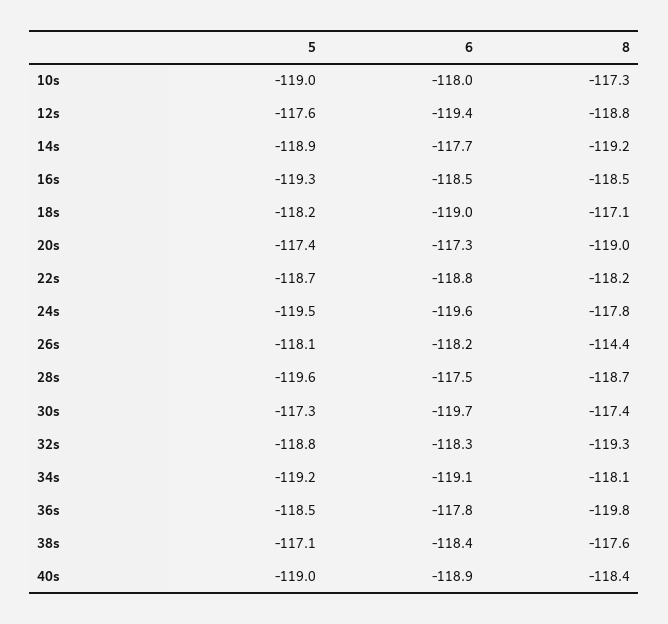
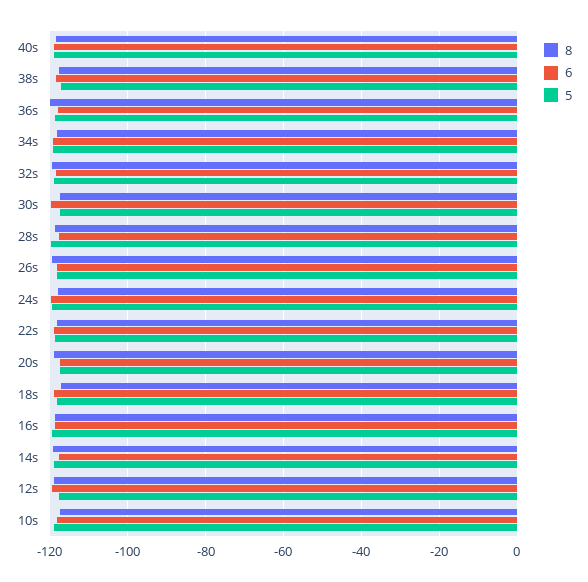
8, 26s: -114.4 -> -120

